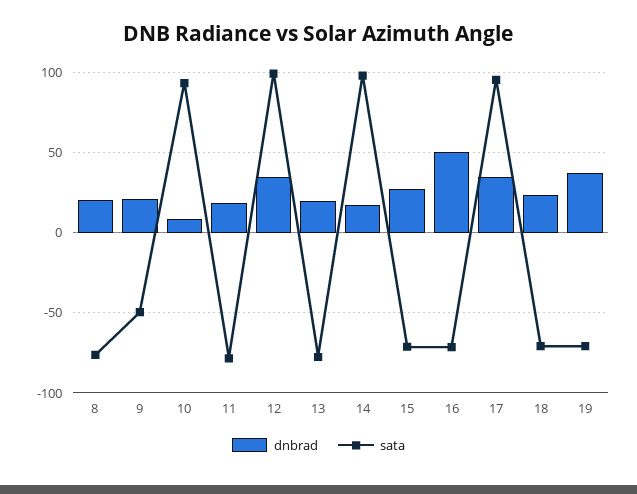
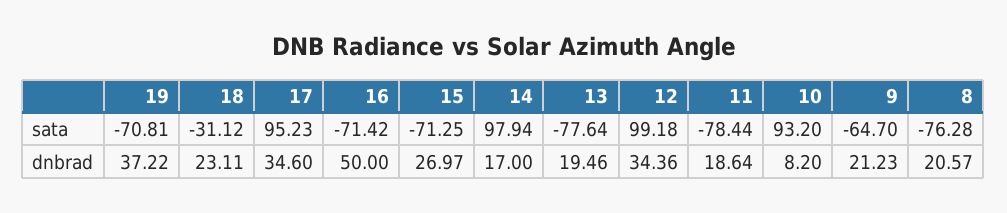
sata, 9: -50 -> -64.7
sata, 18: -70 -> -31.12

